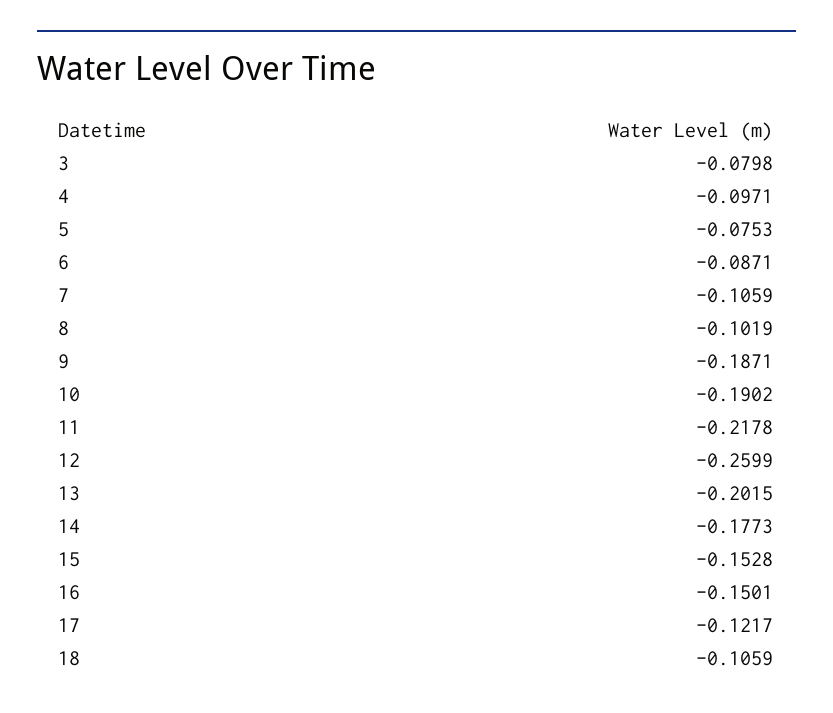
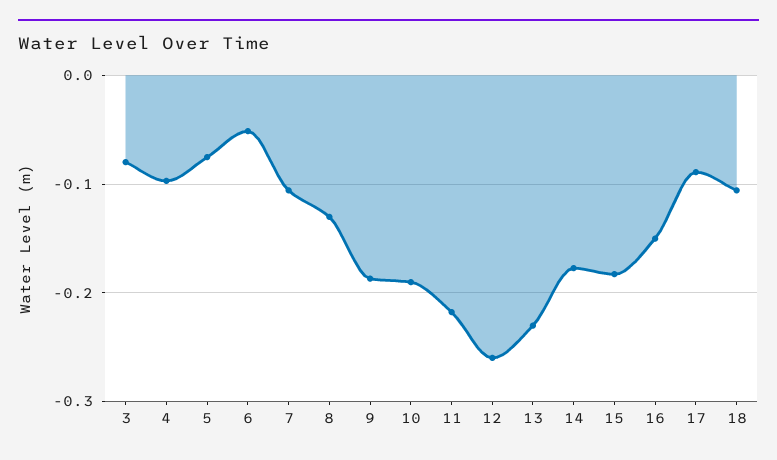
6: -0.0871 -> -0.05
8: -0.1019 -> -0.13
13: -0.2015 -> -0.23
15: -0.1528 -> -0.18
17: -0.1217 -> -0.09

